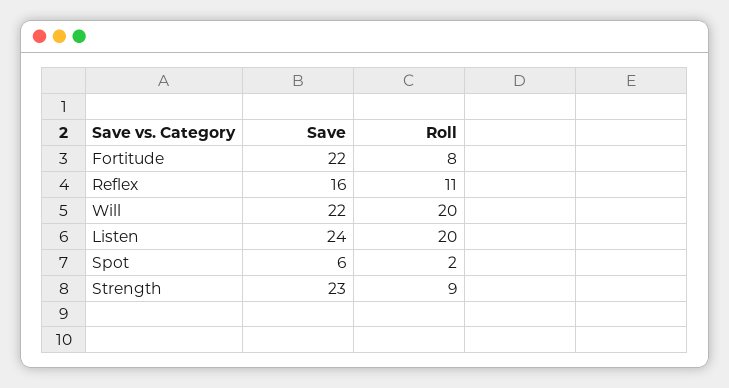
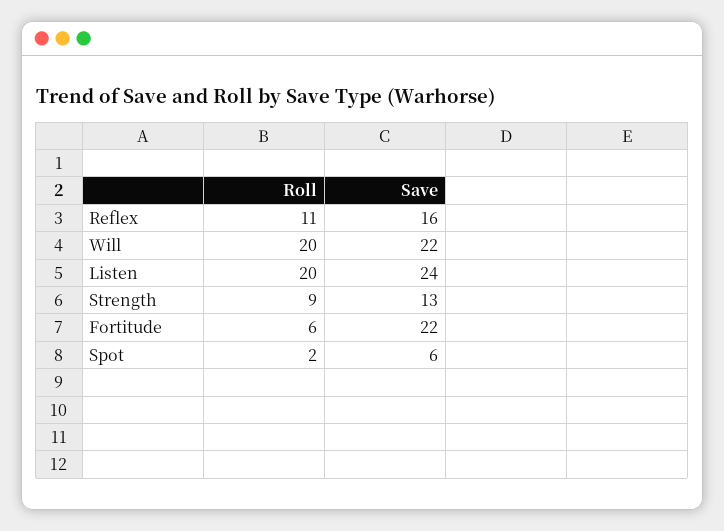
Roll, Fortitude: 8 -> 6
Save, Strength: 23 -> 13

